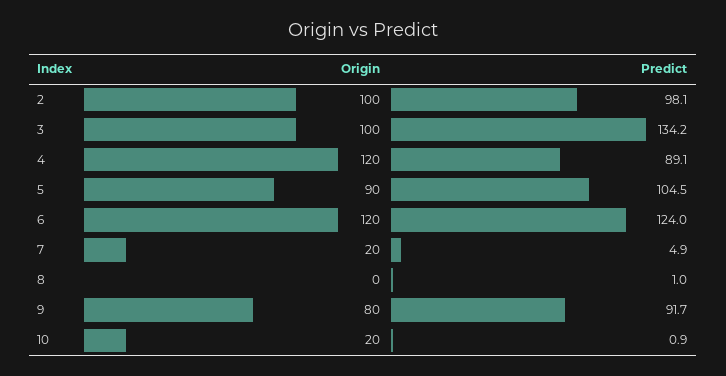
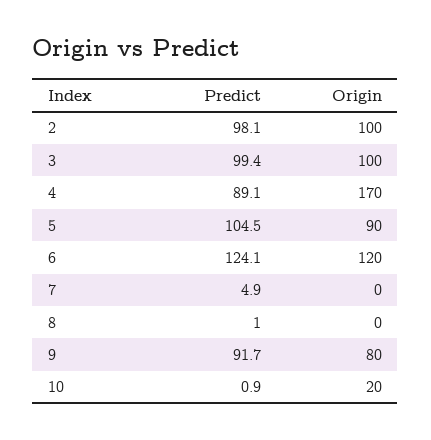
Predict, 3: 134.2 -> 99.4
Origin, 4: 120 -> 170
Predict, 6: 124 -> 124.1
Origin, 7: 20 -> 0

